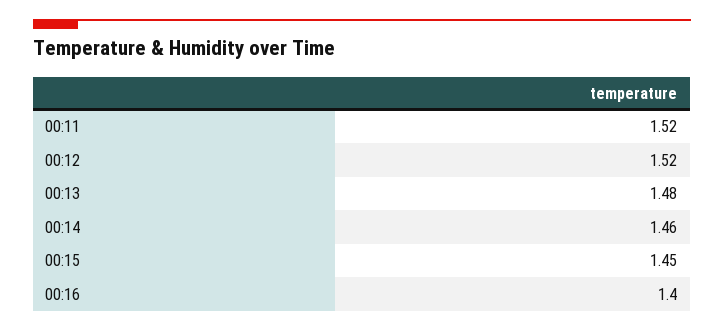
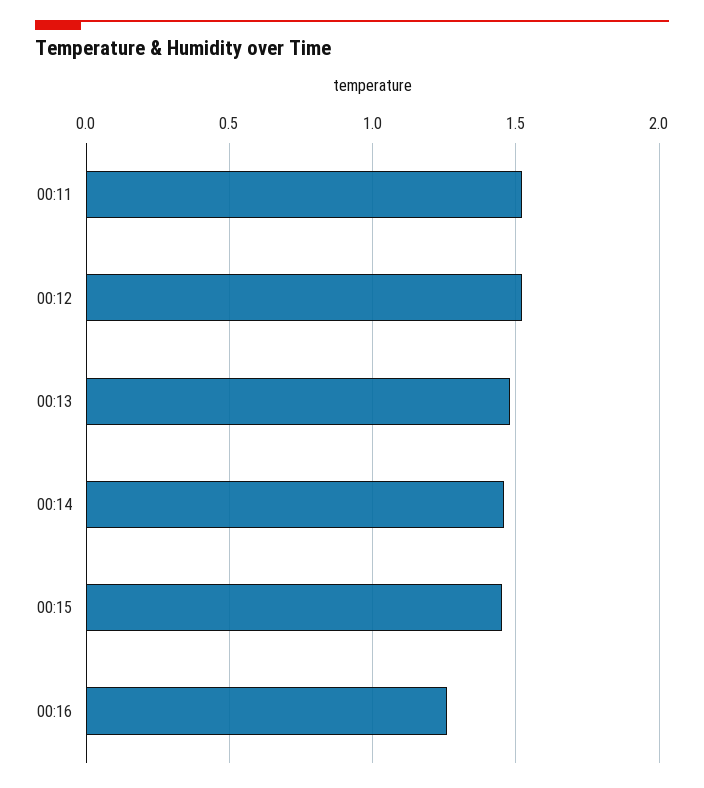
00:16: 1.4 -> 1.25

